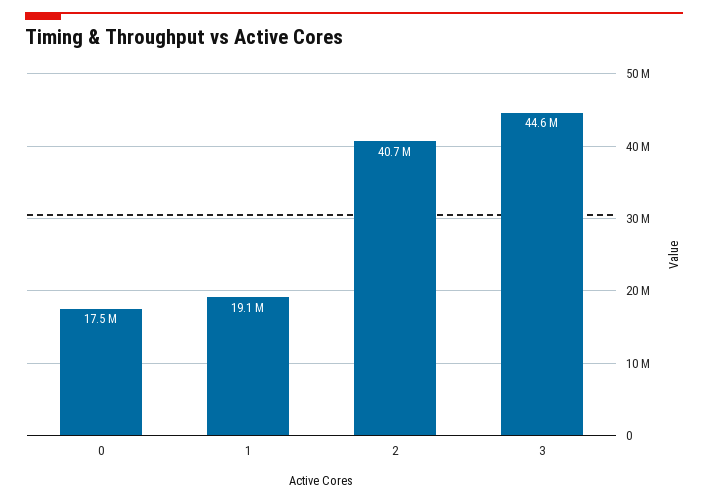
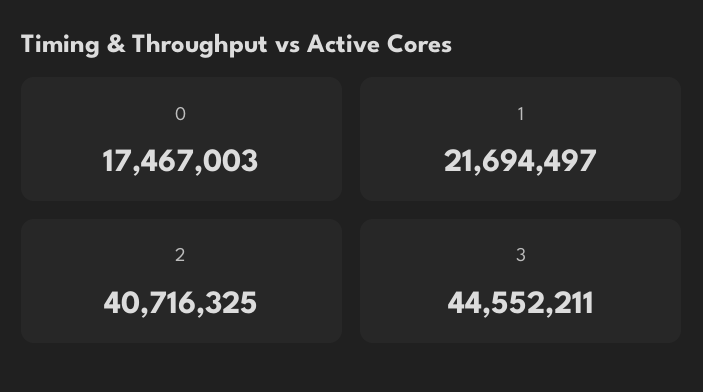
1: 19100000 -> 21694497

